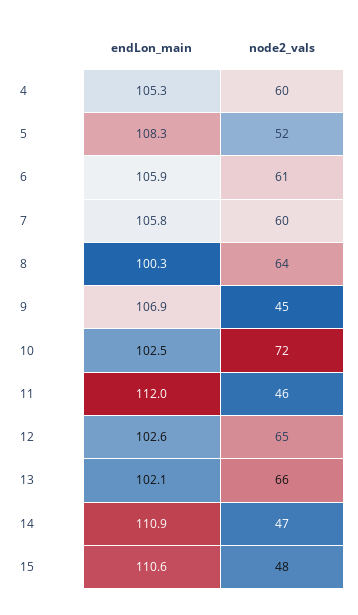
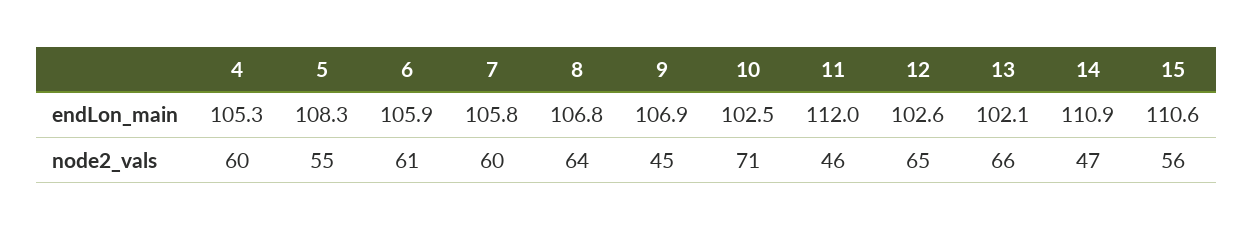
node2_vals, 5: 52 -> 55
endLon_main, 8: 100.3 -> 106.8
node2_vals, 10: 72 -> 71
node2_vals, 15: 48 -> 56

